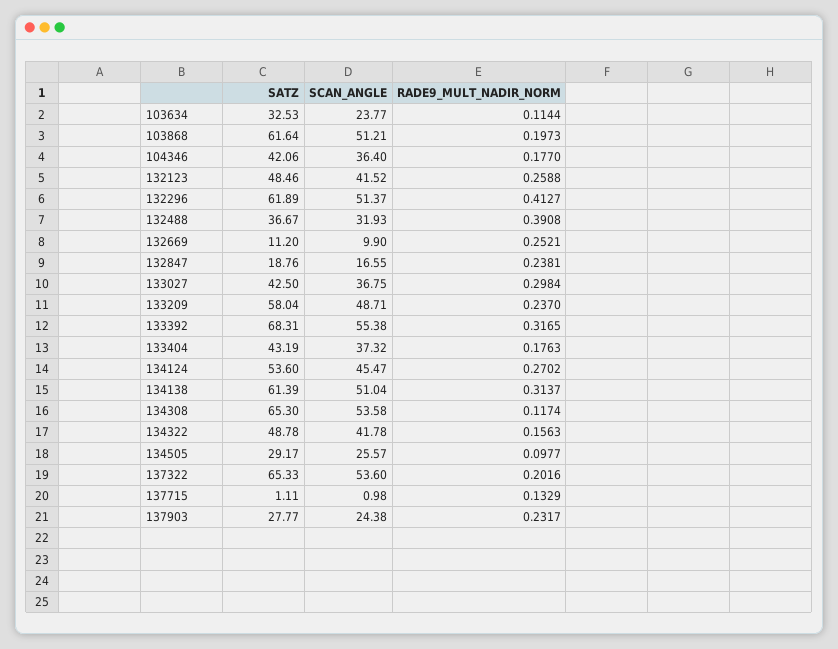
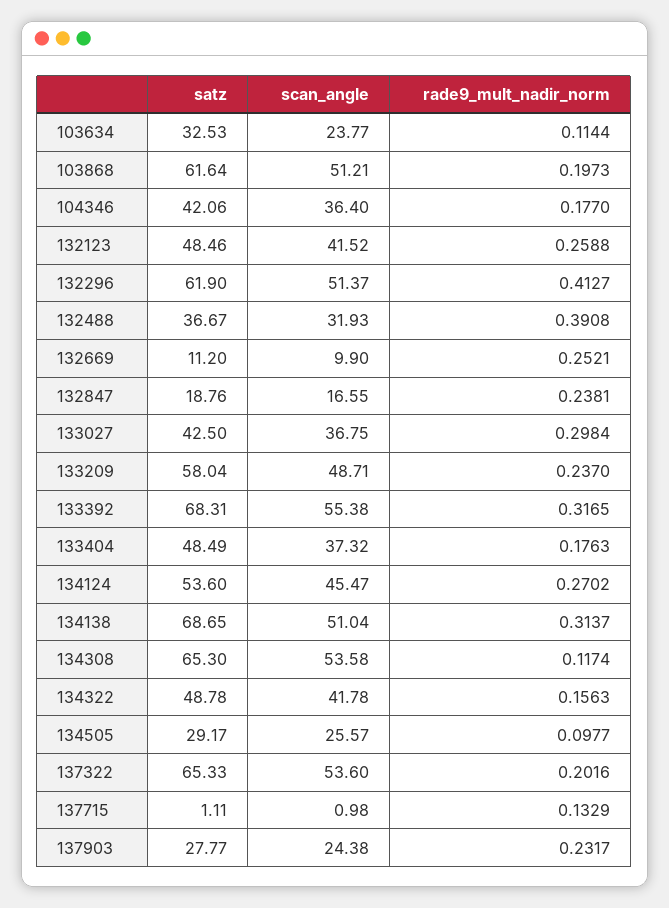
SATZ, 132296: 61.89 -> 61.9
SATZ, 133404: 43.19 -> 48.49
SATZ, 134138: 61.39 -> 68.65

